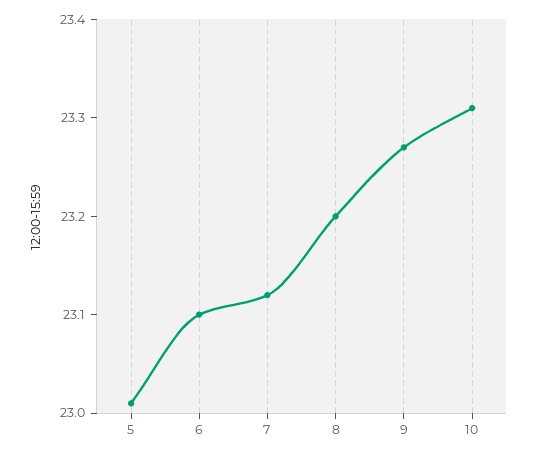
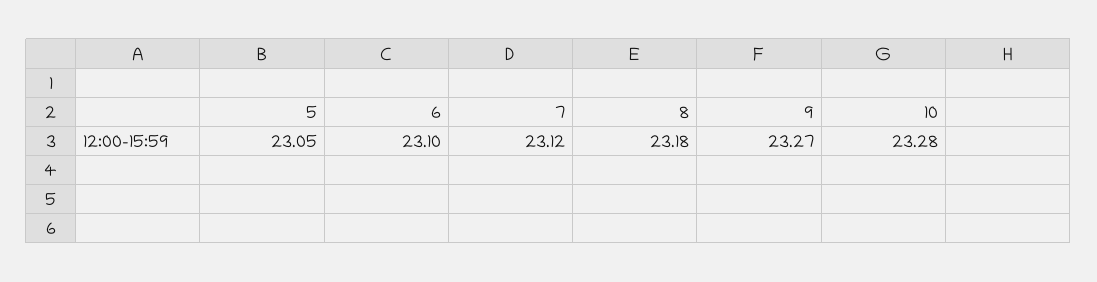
5: 23.01 -> 23.05
8: 23.2 -> 23.18
10: 23.31 -> 23.28

